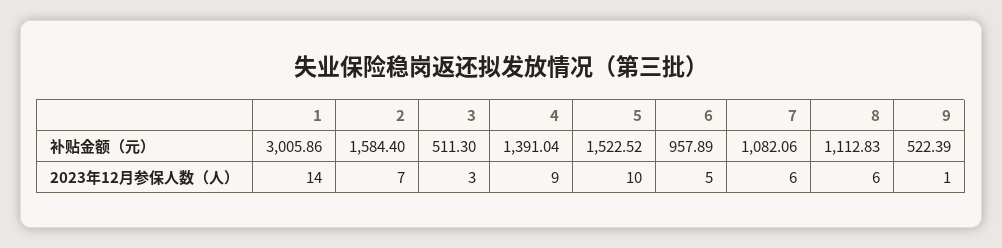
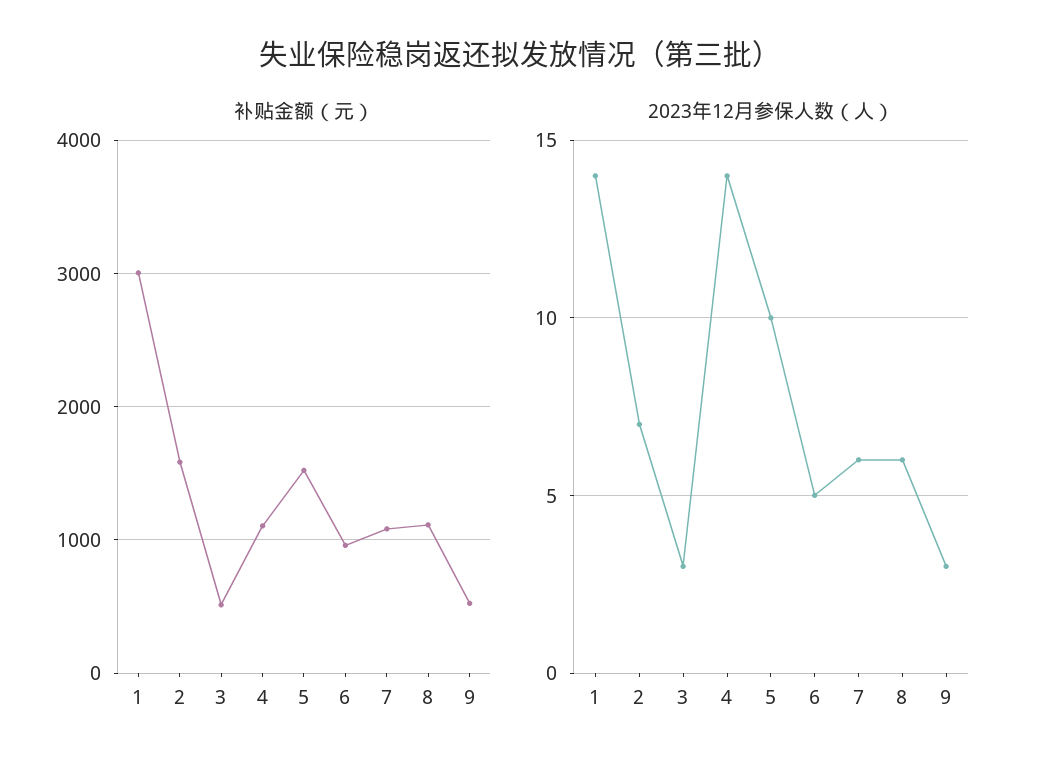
补贴金额（元）, 4: 1391.04 -> 1100
2023年12月参保人数（人）, 4: 9 -> 14
2023年12月参保人数（人）, 9: 1 -> 3

